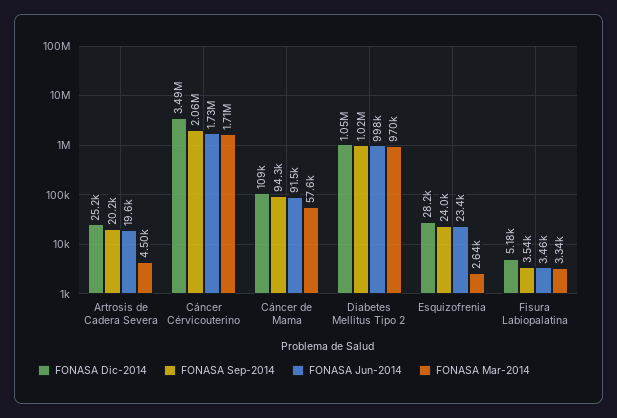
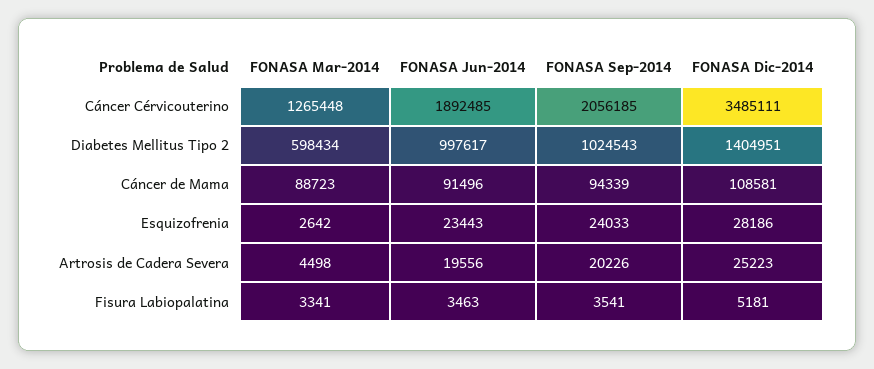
FONASA Jun-2014, Cáncer Cérvicouterino: 1730000 -> 1892485
FONASA Mar-2014, Cáncer Cérvicouterino: 1710000 -> 1265448
FONASA Mar-2014, Cáncer de Mama: 57600 -> 88723
FONASA Dic-2014, Diabetes Mellitus Tipo 2: 1050000 -> 1404951
FONASA Mar-2014, Diabetes Mellitus Tipo 2: 970000 -> 598434

